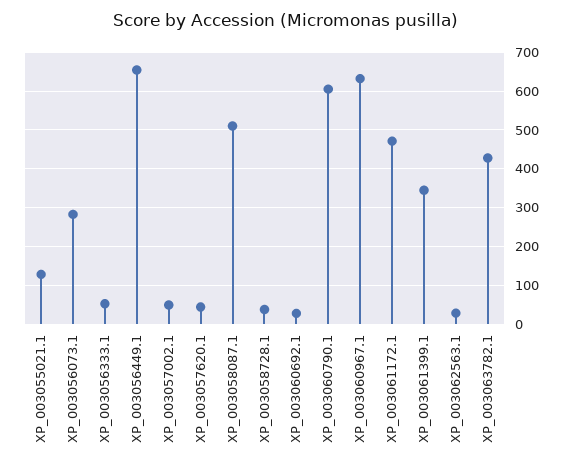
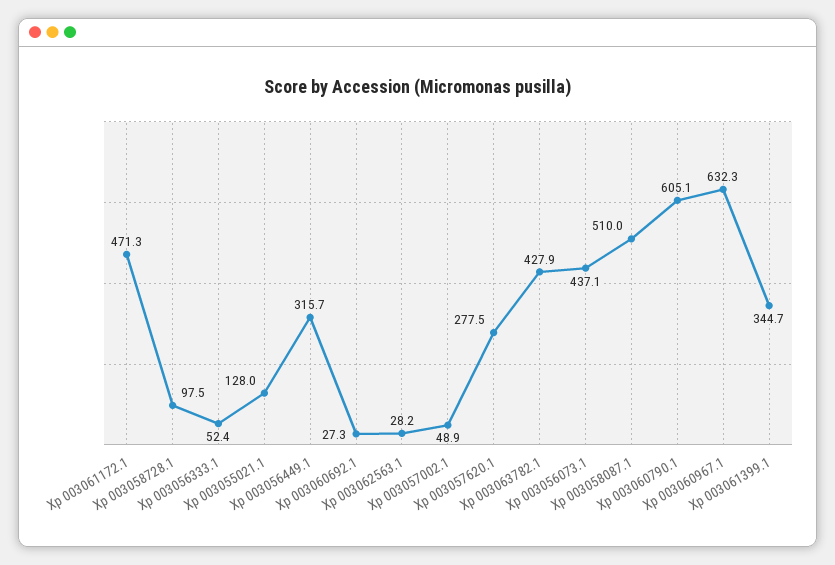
XP_003056073.1: 280 -> 437.1
XP_003056449.1: 660 -> 315.7
XP_003057620.1: 40 -> 277.5
XP_003058728.1: 40 -> 97.5

